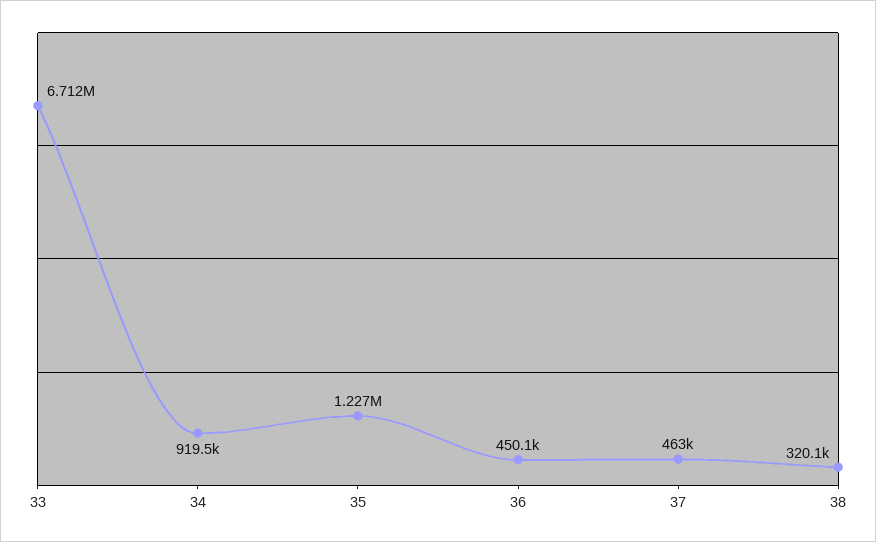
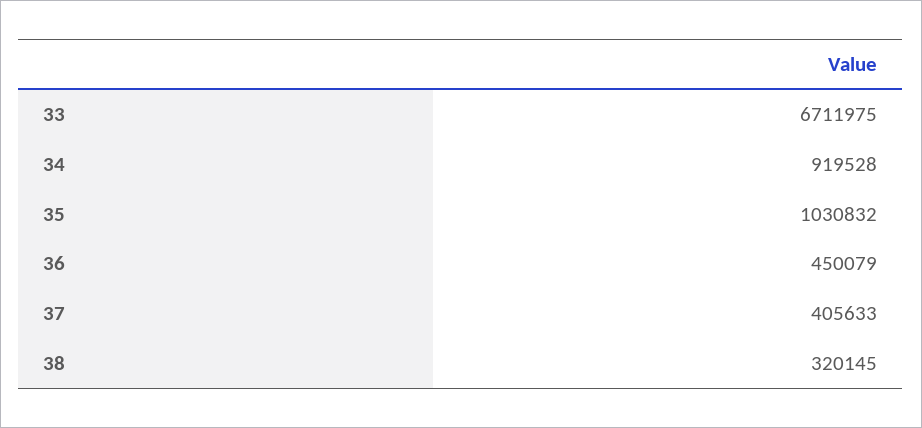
35: 1227000 -> 1030832
37: 463000 -> 405633

